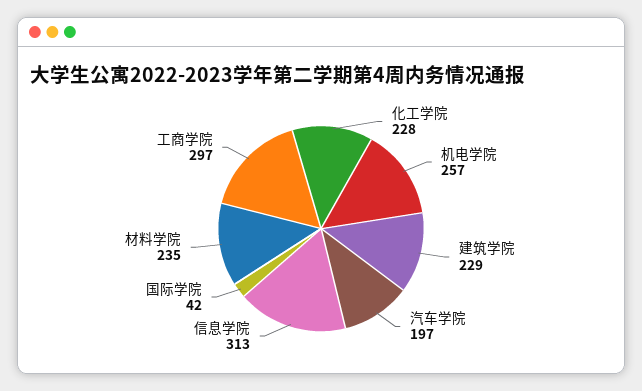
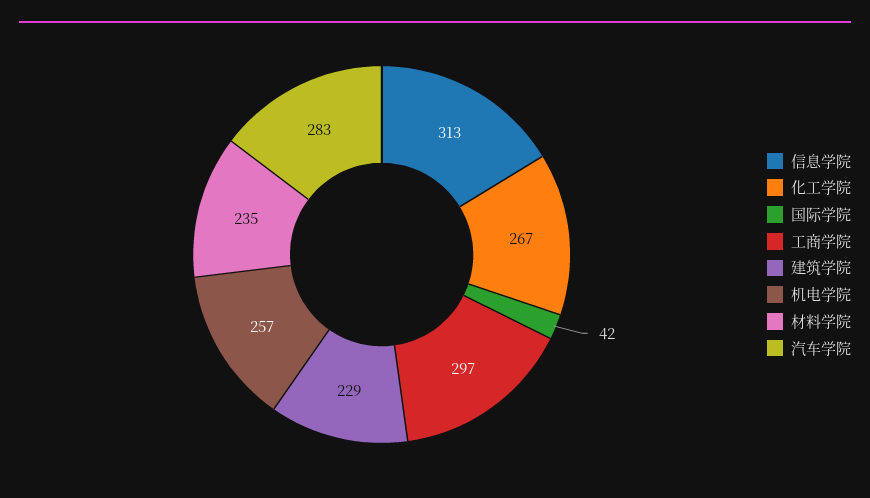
化工学院: 228 -> 267
汽车学院: 197 -> 283

